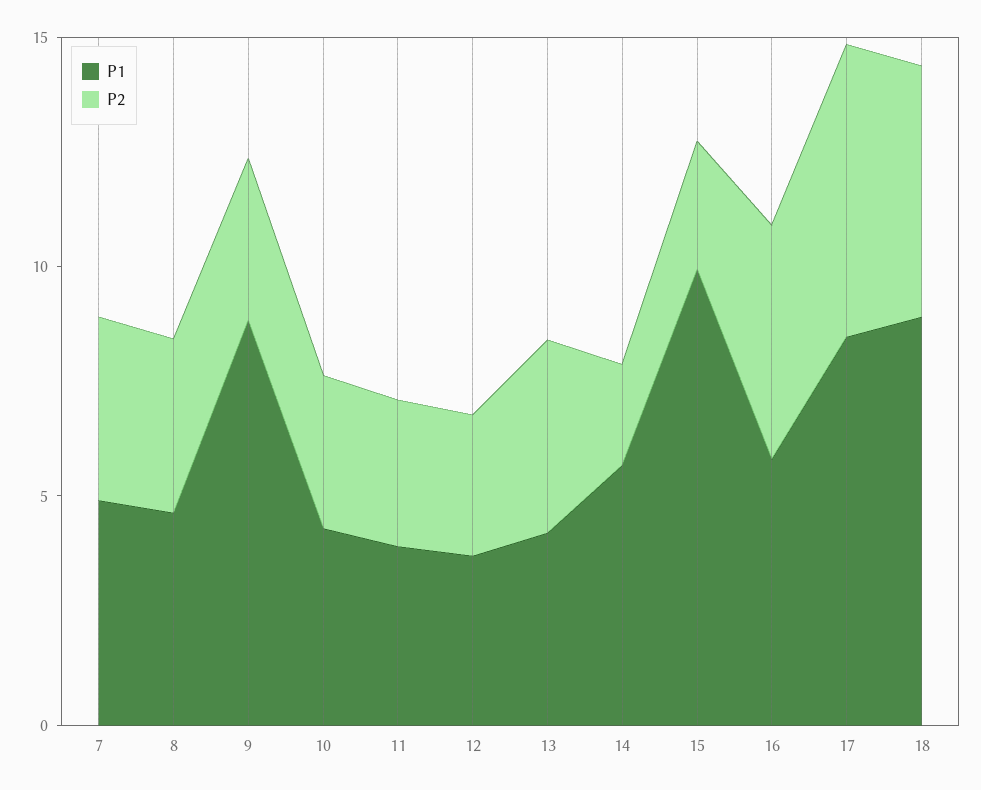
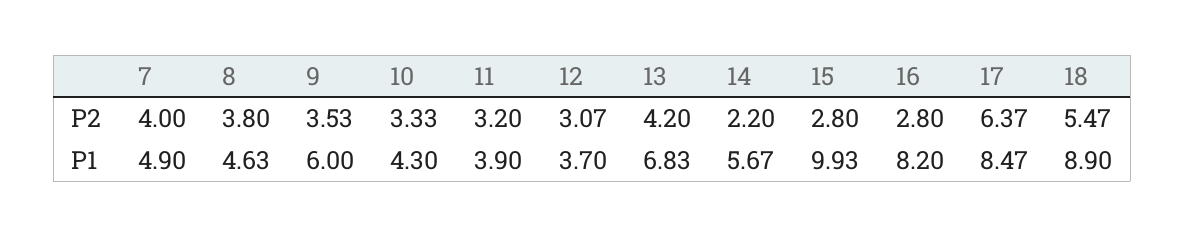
P1, 9: 9 -> 6
P1, 13: 4 -> 6.83
P1, 16: 6 -> 8.2
P2, 16: 5 -> 2.8

